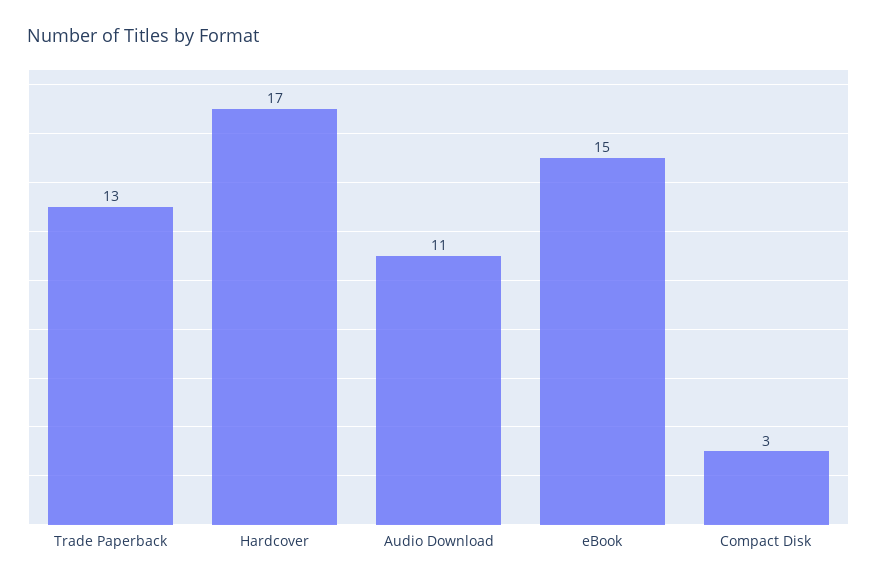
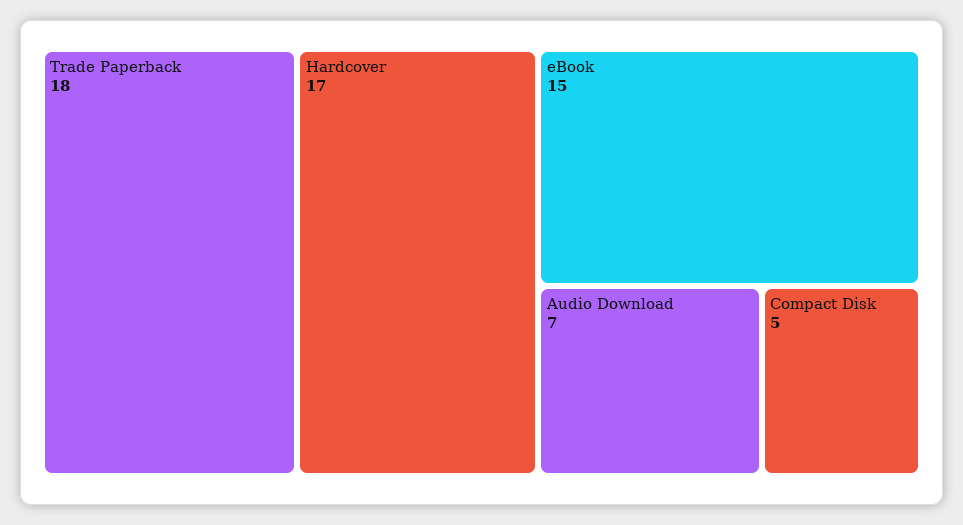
Trade Paperback: 13 -> 18
Audio Download: 11 -> 7
Compact Disk: 3 -> 5

